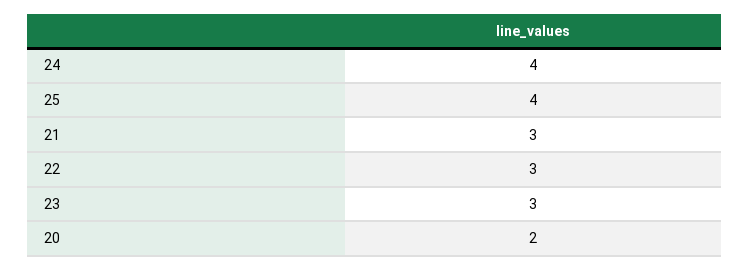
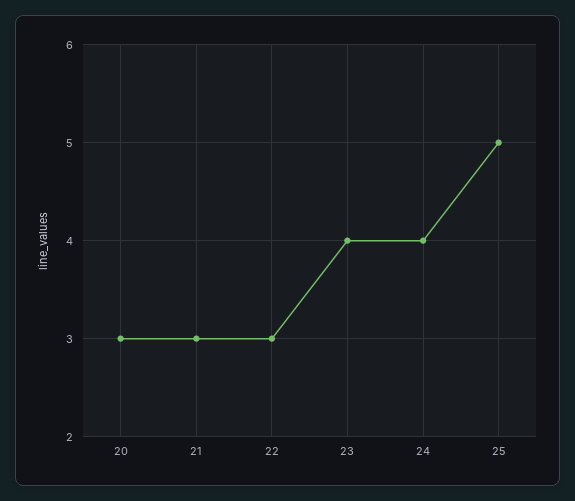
25: 4 -> 5
23: 3 -> 4
20: 2 -> 3

